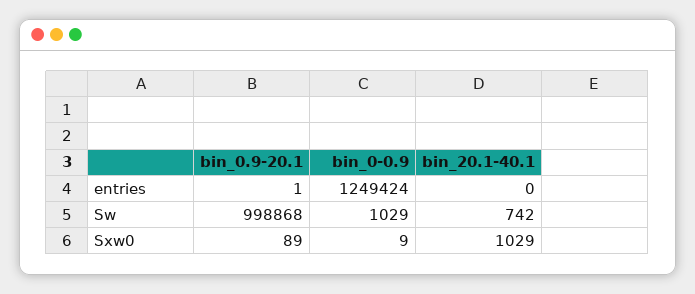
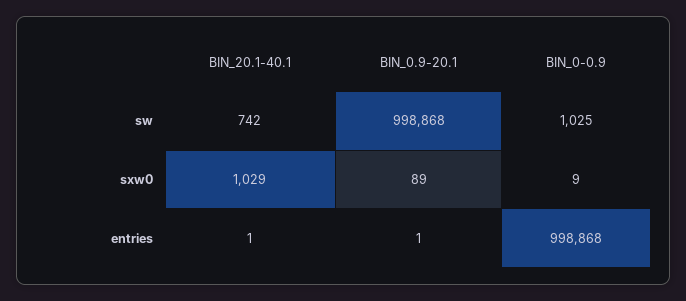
bin_0-0.9, entries: 1249424 -> 998868
bin_20.1-40.1, entries: 0 -> 1
bin_0-0.9, Sw: 1029 -> 1025

